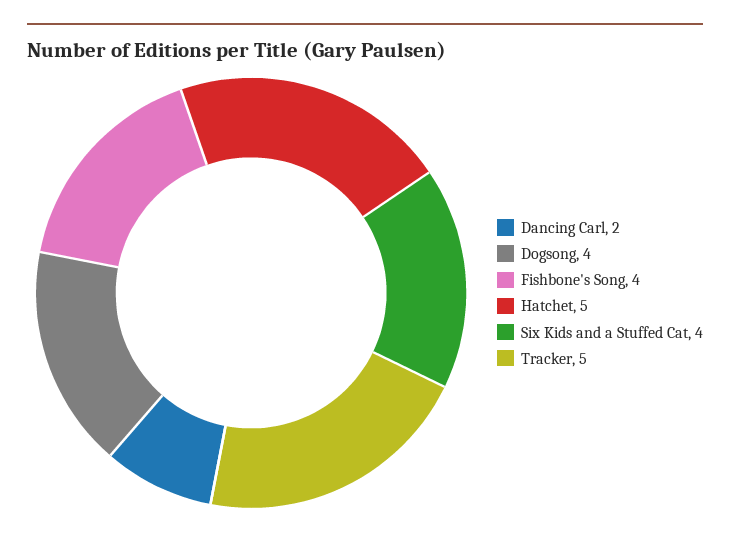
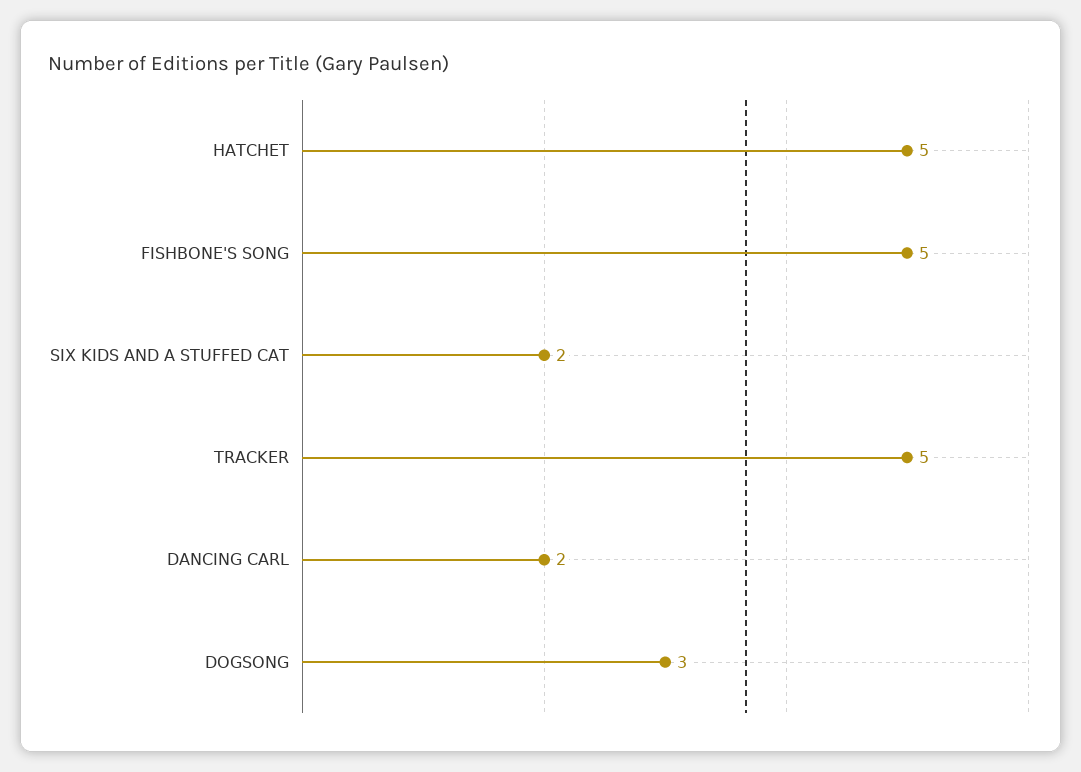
Dogsong: 4 -> 3
Fishbone's Song: 4 -> 5
Six Kids and a Stuffed Cat: 4 -> 2

